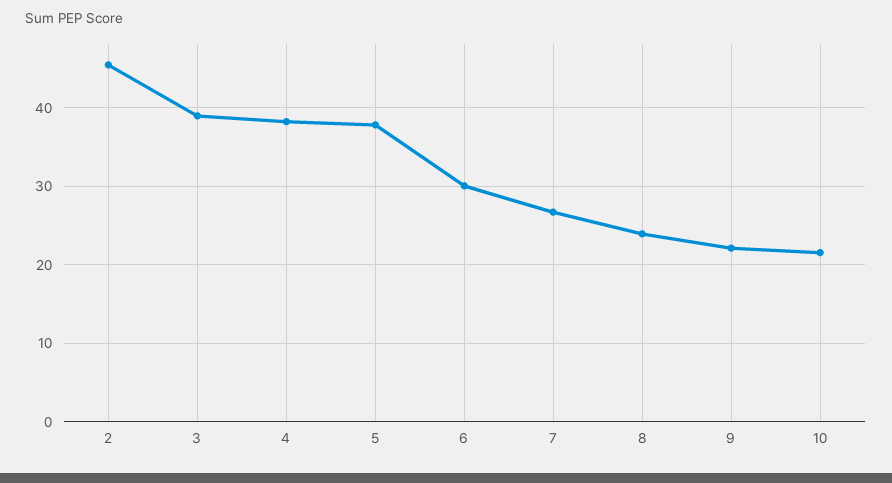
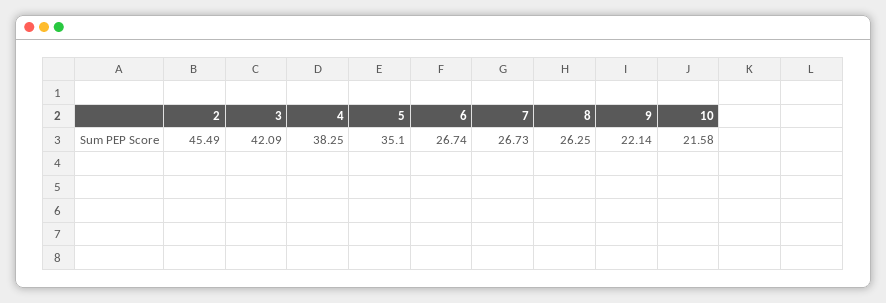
3: 39 -> 42.09
5: 38 -> 35.1
6: 30 -> 26.74
8: 24 -> 26.25

